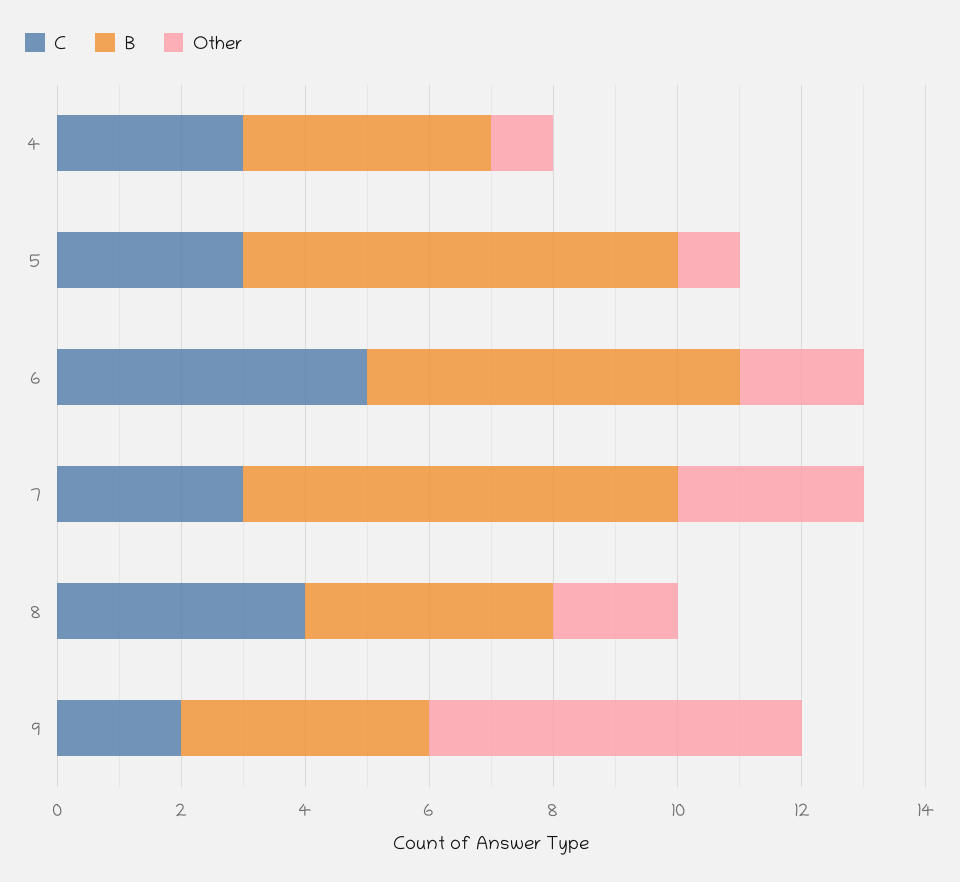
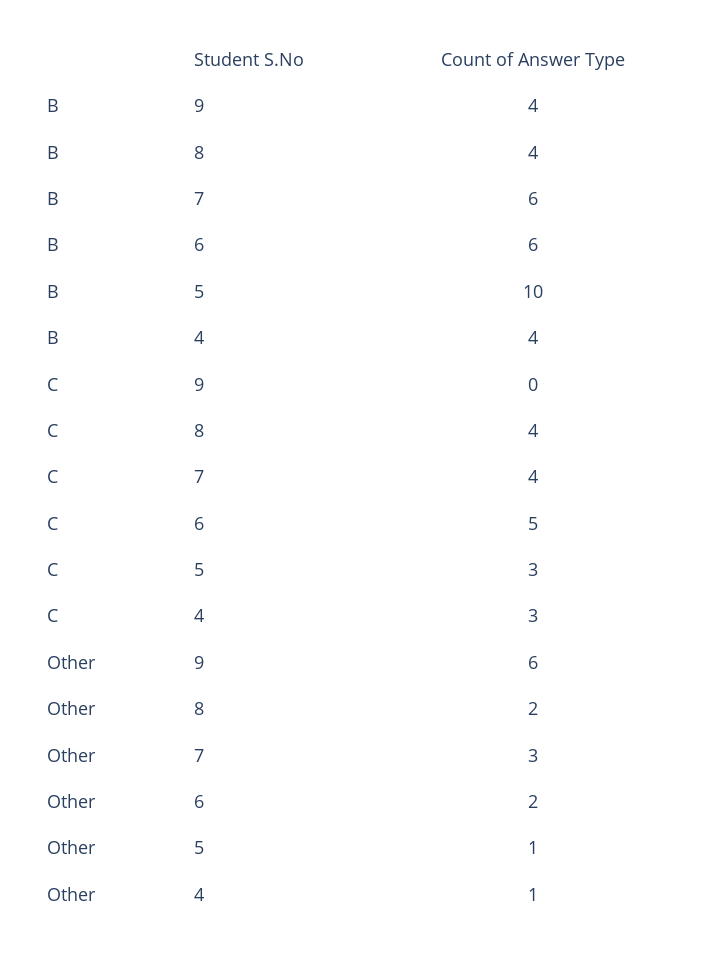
B, 5: 7 -> 10
C, 7: 3 -> 4
B, 7: 7 -> 6
C, 9: 2 -> 0

